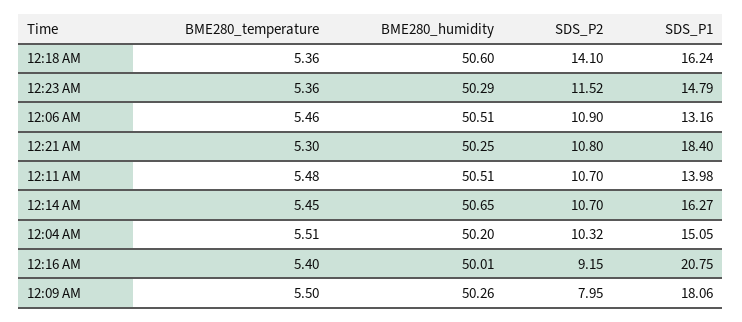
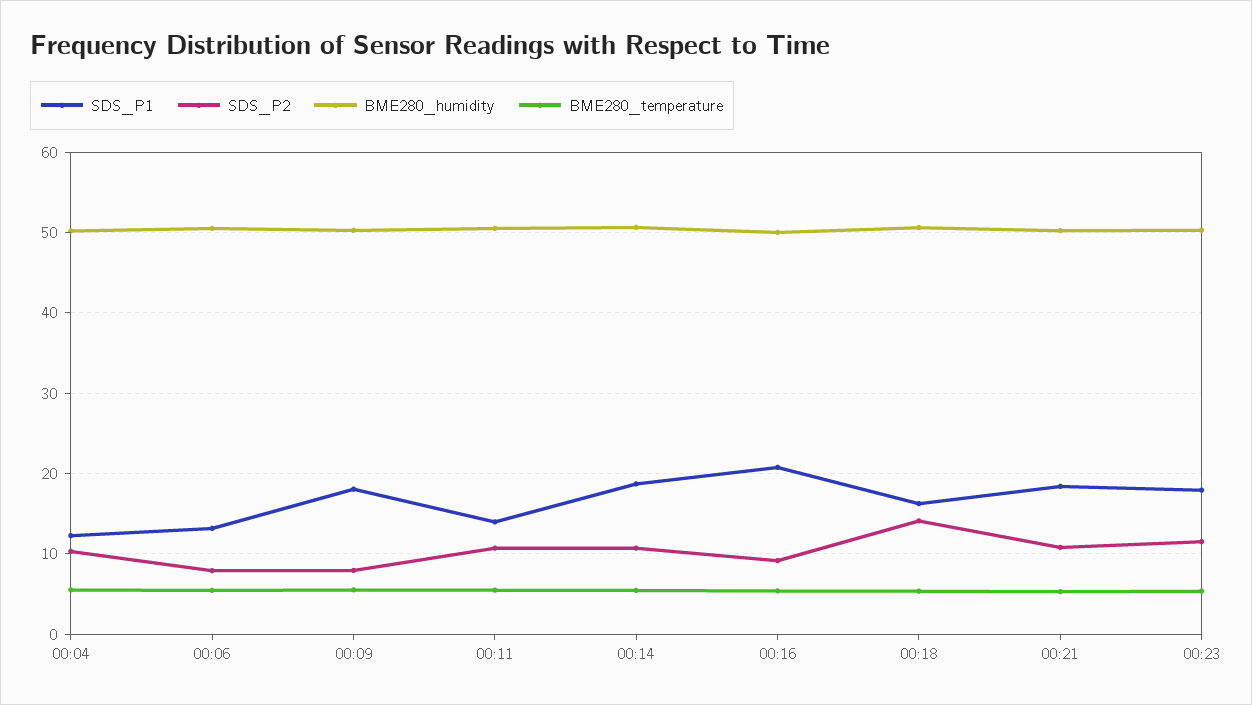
SDS_P1, 12:23 AM: 14.79 -> 18
SDS_P2, 12:06 AM: 10.9 -> 8
SDS_P1, 12:14 AM: 16.27 -> 19
SDS_P1, 12:04 AM: 15.05 -> 12

